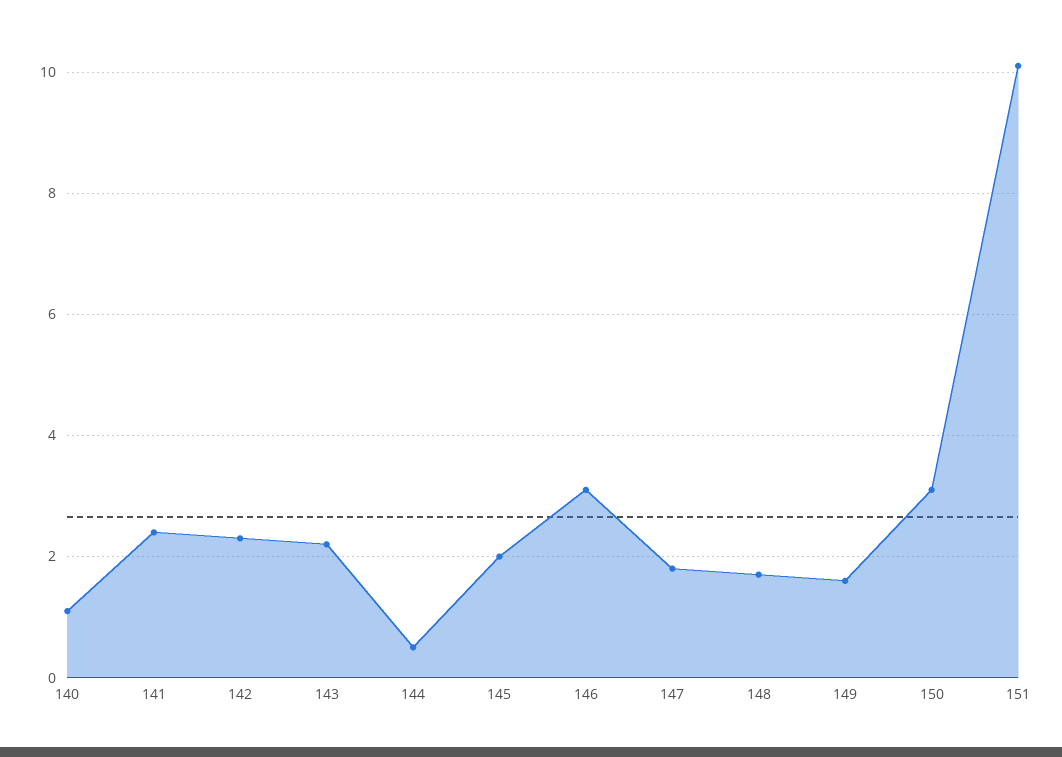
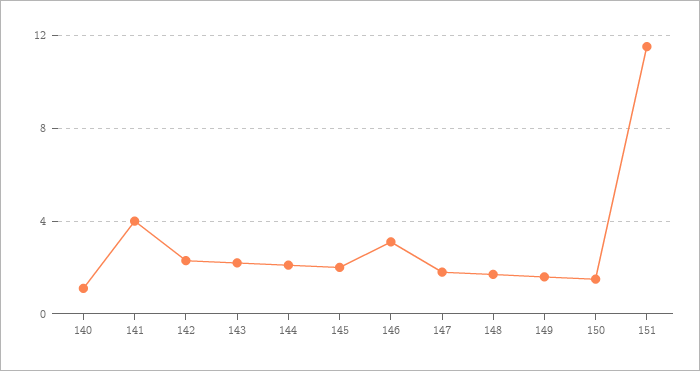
141: 2.5 -> 4
144: 0.5 -> 2
150: 3 -> 1.5
151: 10 -> 11.5

